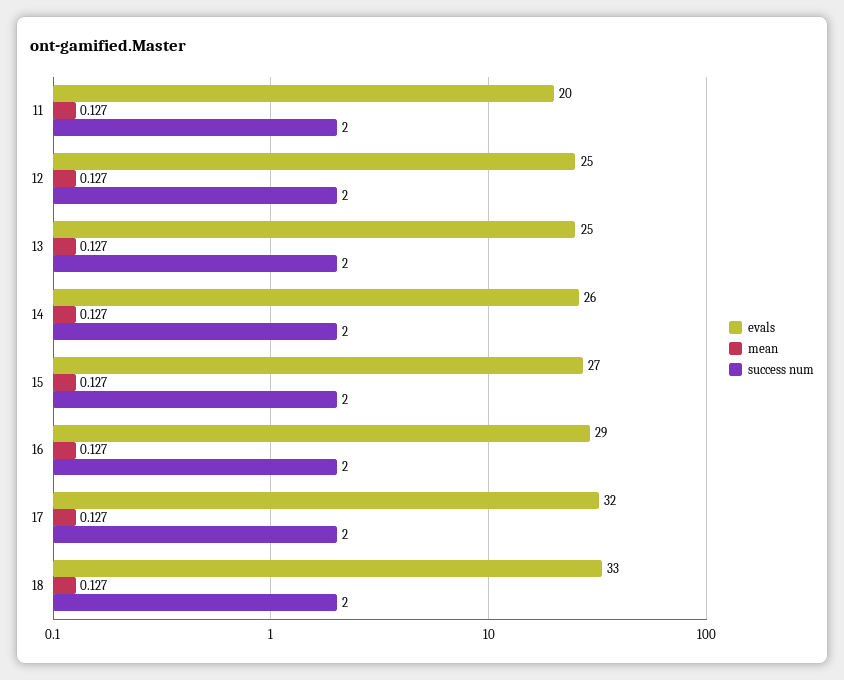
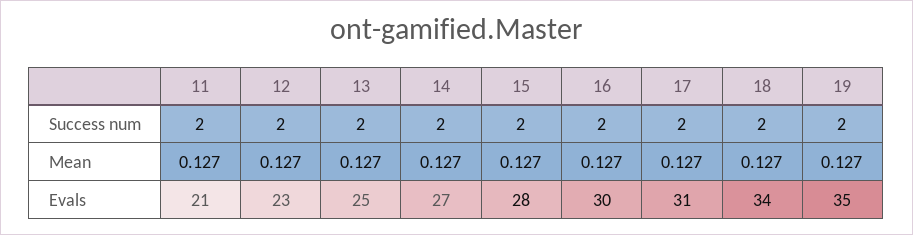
evals, 11: 20 -> 21
evals, 12: 25 -> 23
evals, 14: 26 -> 27
evals, 15: 27 -> 28
evals, 16: 29 -> 30
evals, 17: 32 -> 31
evals, 18: 33 -> 34
success num, 19: none -> 2
mean, 19: none -> 0.127
evals, 19: none -> 35

